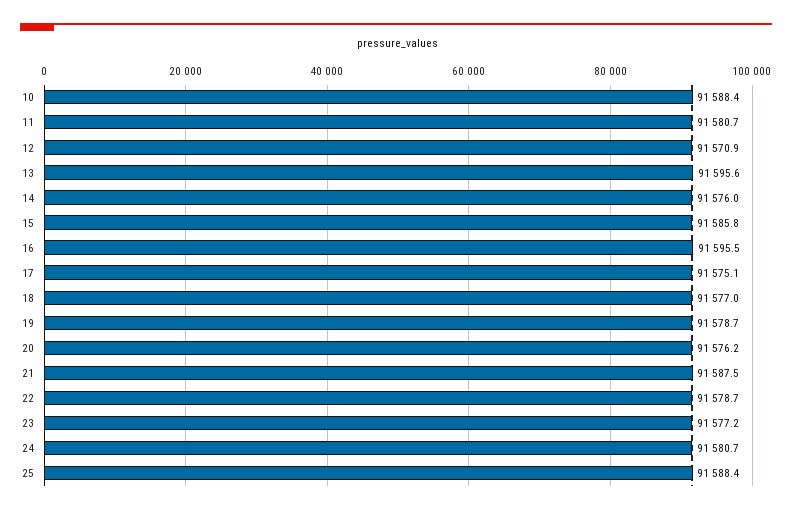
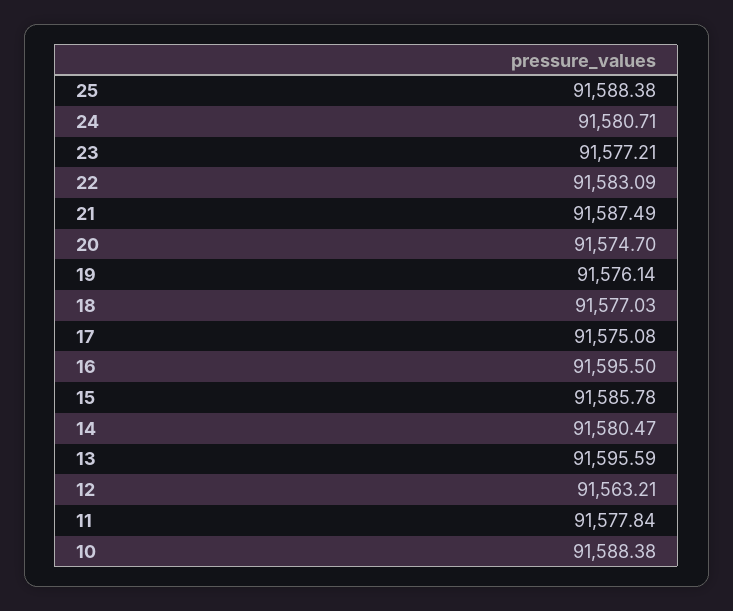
11: 91580.7 -> 91577.84
12: 91570.9 -> 91563.21
14: 91576 -> 91580.47
19: 91578.7 -> 91576.14
20: 91576.2 -> 91574.7
22: 91578.7 -> 91583.09

